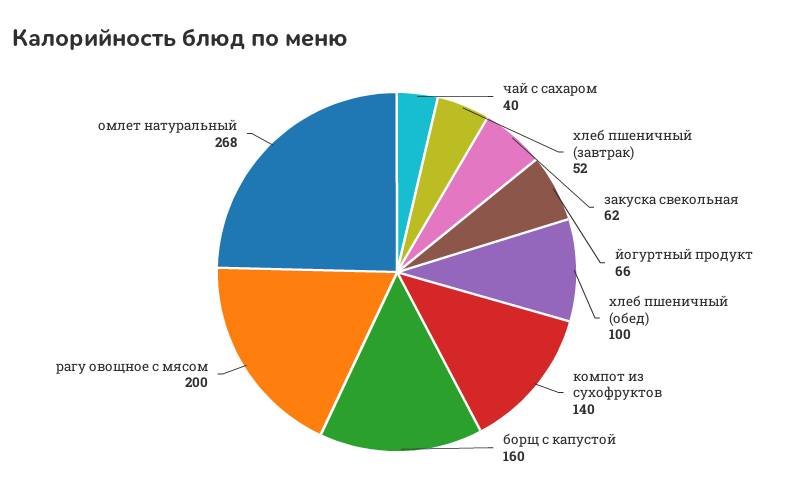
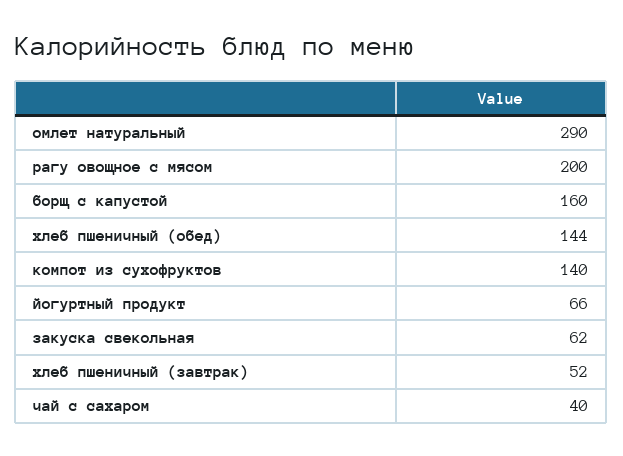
хлеб пшеничный (обед): 100 -> 144
омлет натуральный: 268 -> 290

